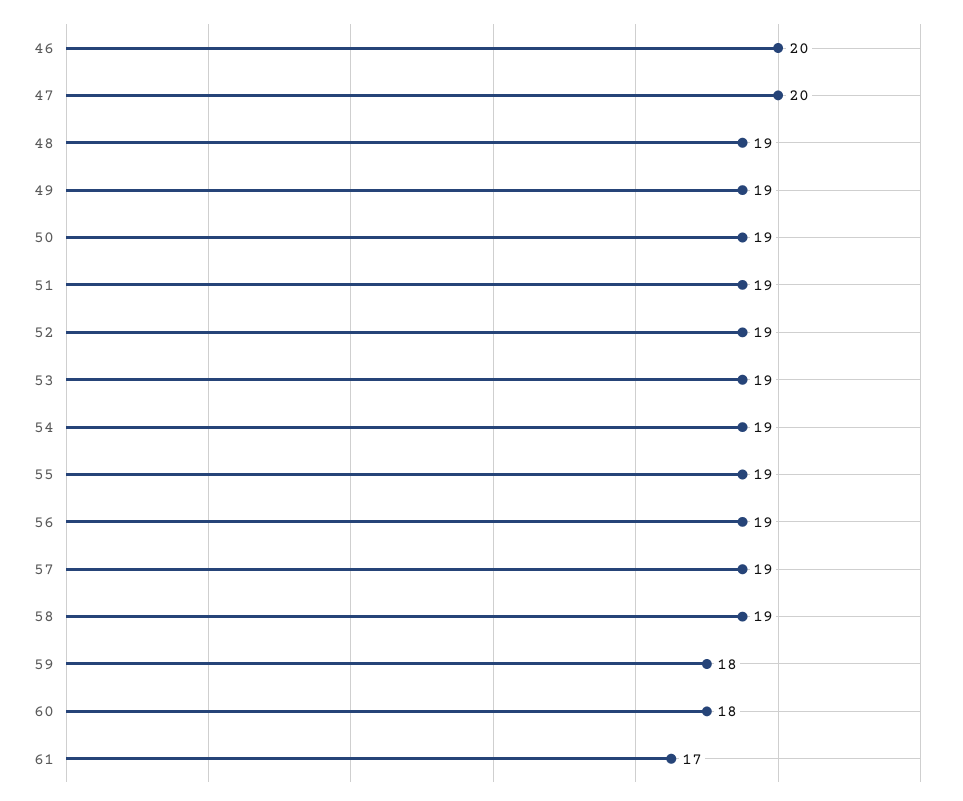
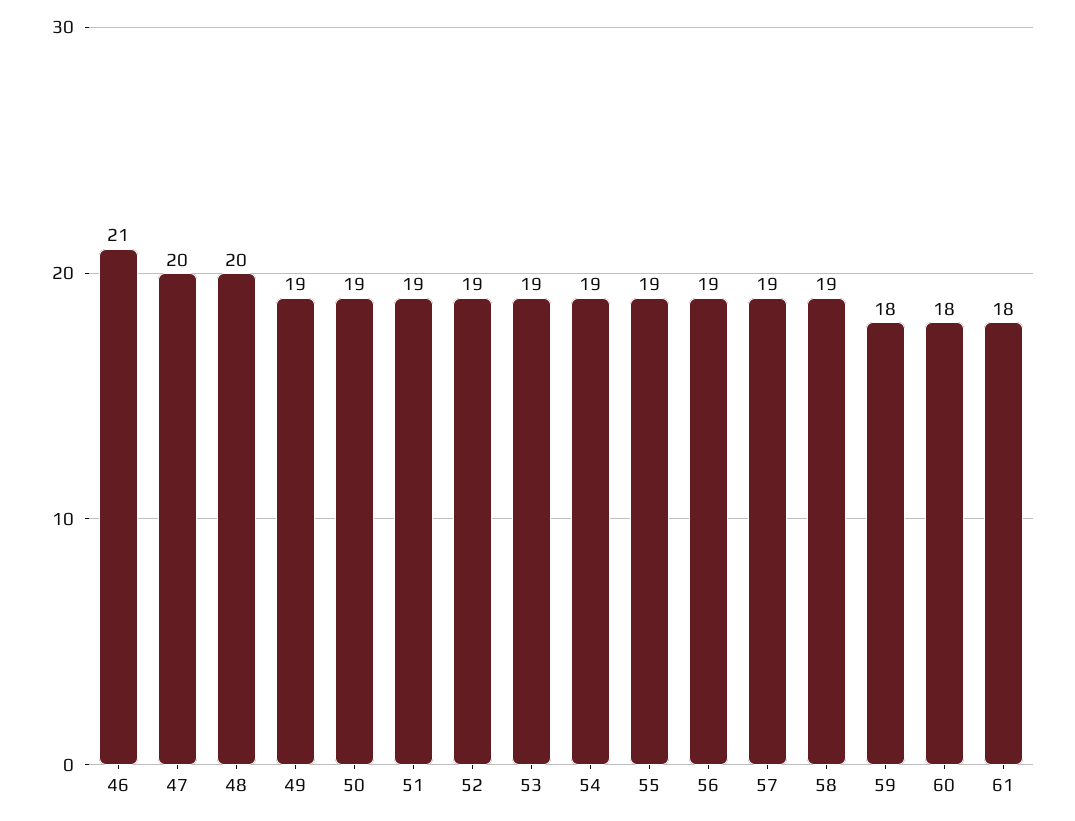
46: 20 -> 21
48: 19 -> 20
61: 17 -> 18

